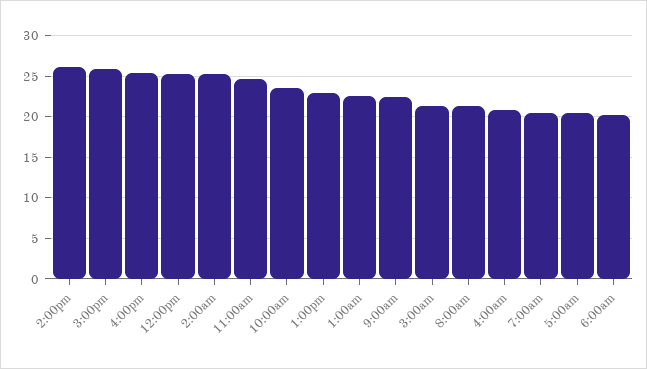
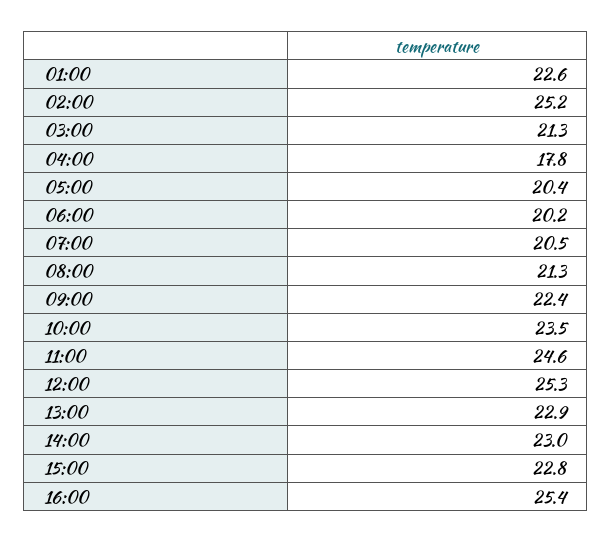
2:00pm: 26 -> 23
3:00pm: 26 -> 22.8
4:00am: 21 -> 17.8

